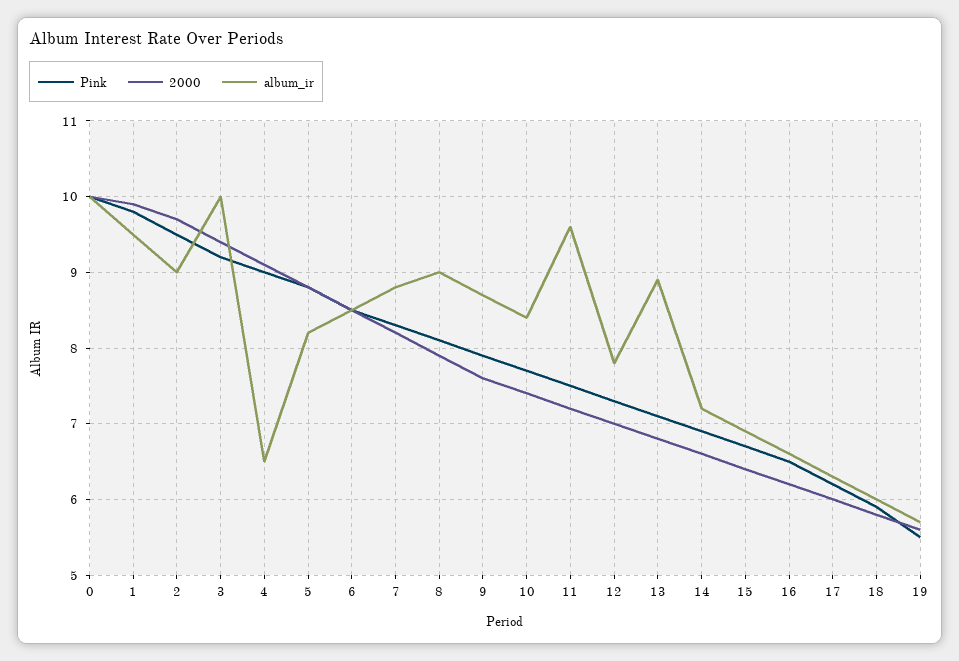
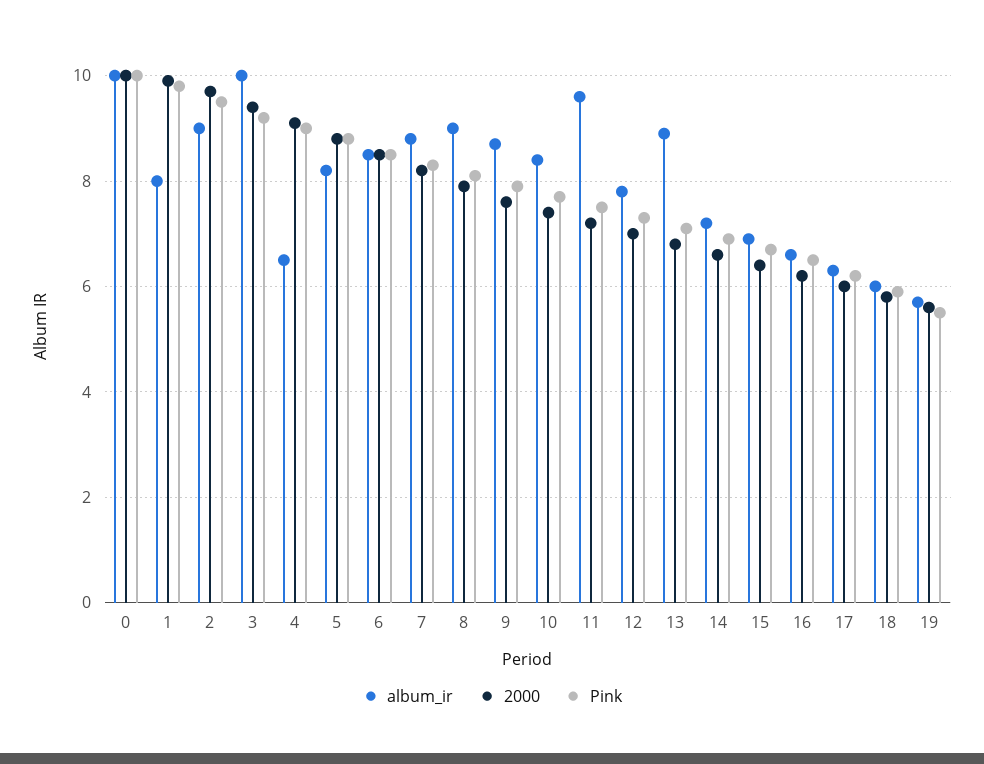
album_ir, 1: 9.5 -> 8

